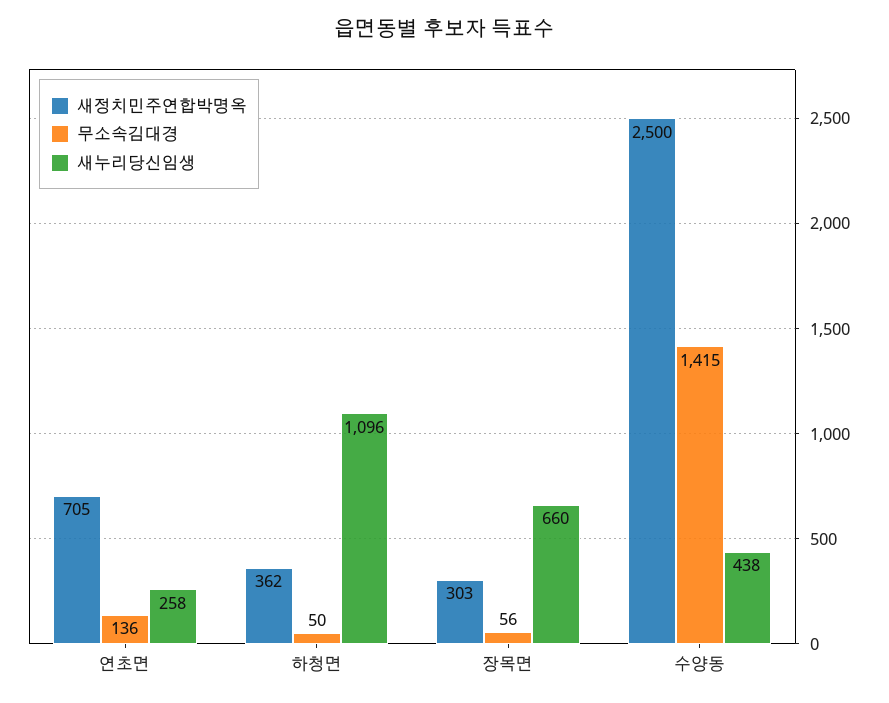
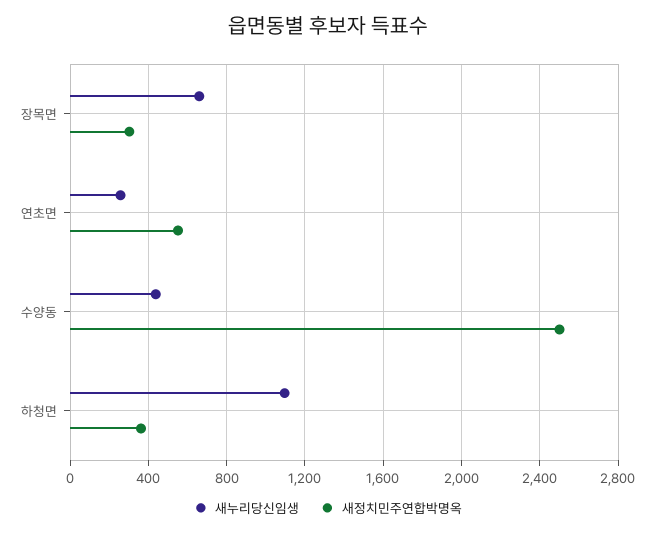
새정치민주연합박명옥, 연초면: 705 -> 550
무소속김대경, 연초면: 136 -> none
무소속김대경, 하청면: 50 -> none
무소속김대경, 장목면: 56 -> none
무소속김대경, 수양동: 1415 -> none

